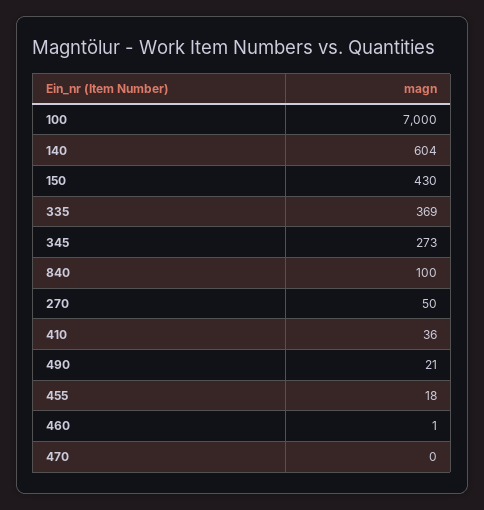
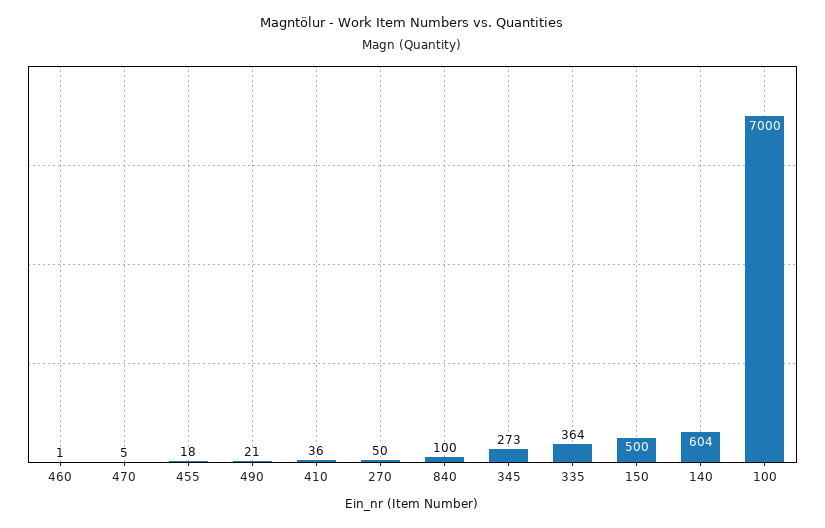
150: 430 -> 500
335: 369 -> 364
470: 0 -> 5

